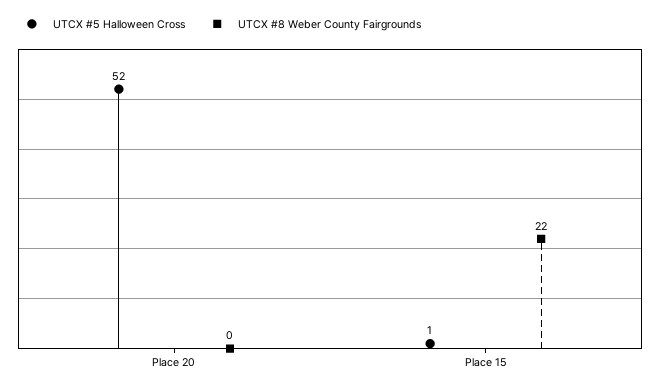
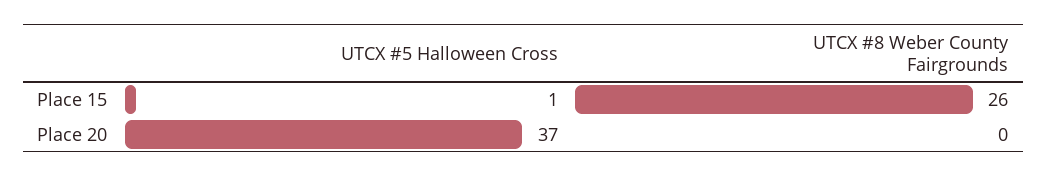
UTCX #5 Halloween Cross, Place 20: 52 -> 37
UTCX #8 Weber County Fairgrounds, Place 15: 22 -> 26

